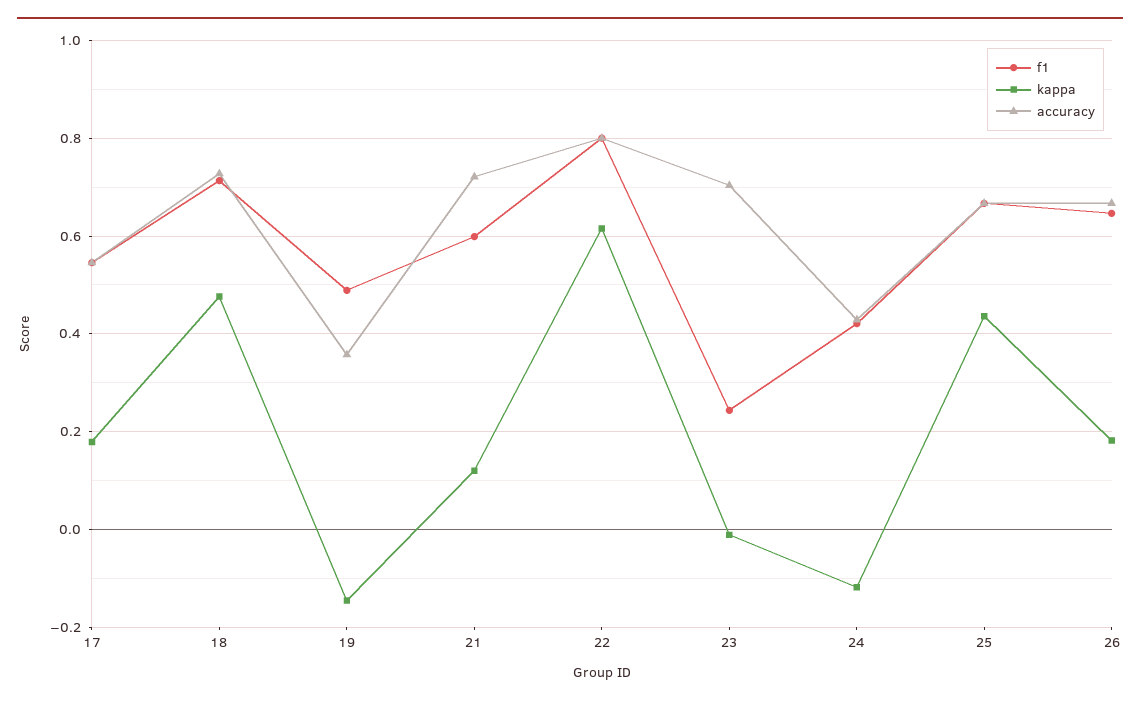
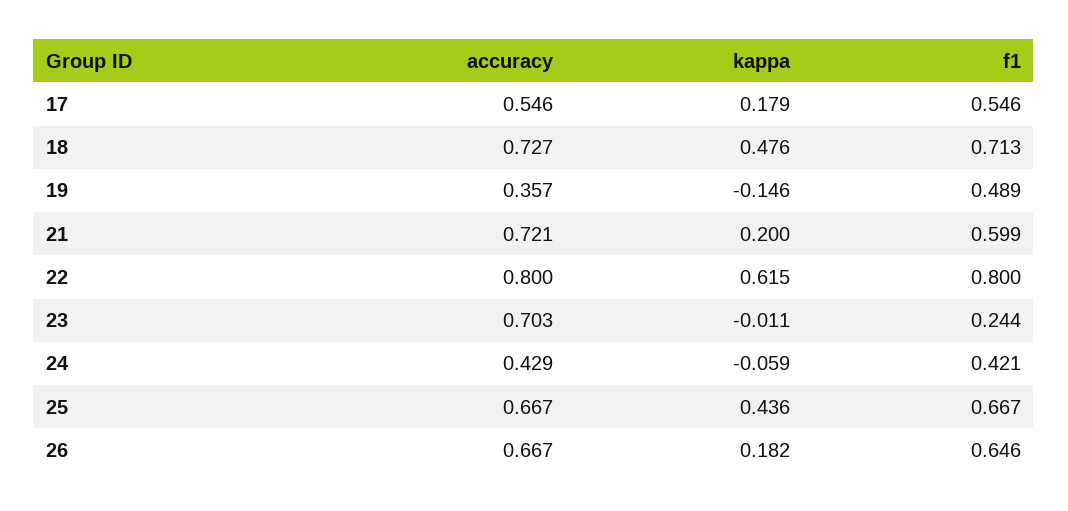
kappa, 21: 0.12 -> 0.2
kappa, 24: -0.12 -> -0.059

